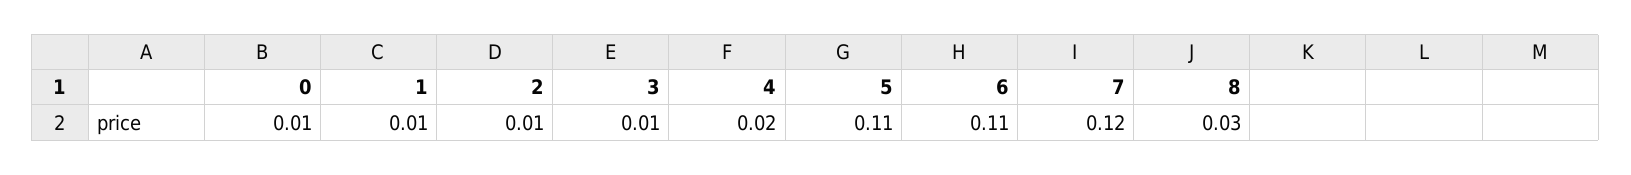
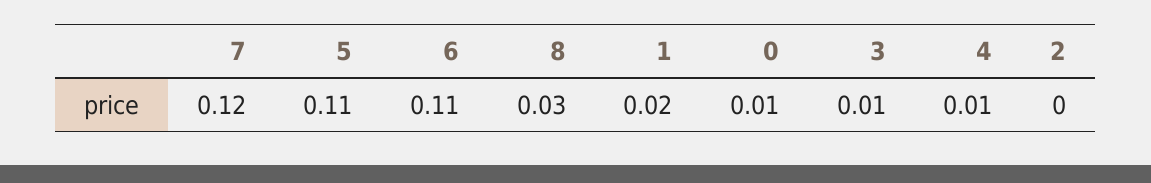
1: 0.01 -> 0.02
2: 0.01 -> 0
4: 0.02 -> 0.01

